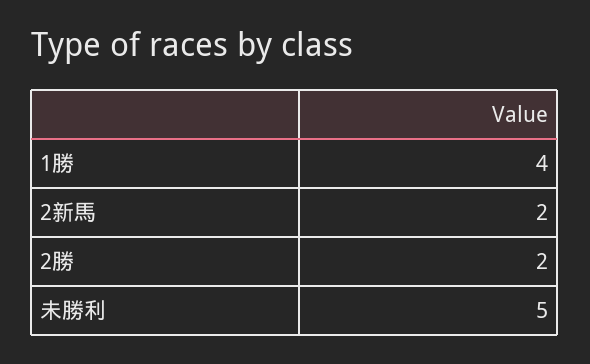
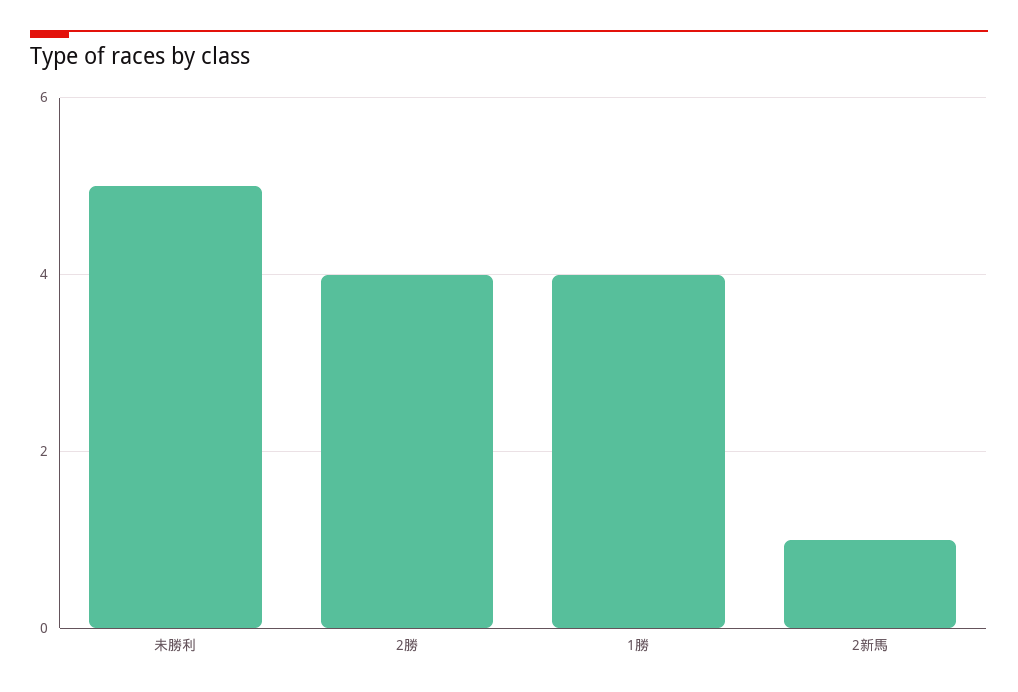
2新馬: 2 -> 1
2勝: 2 -> 4

